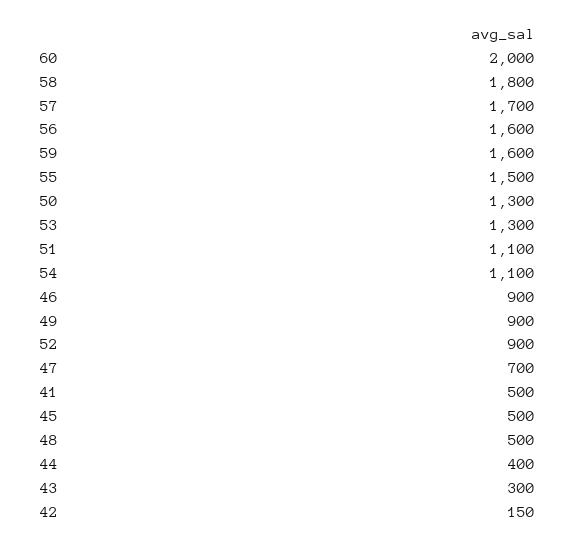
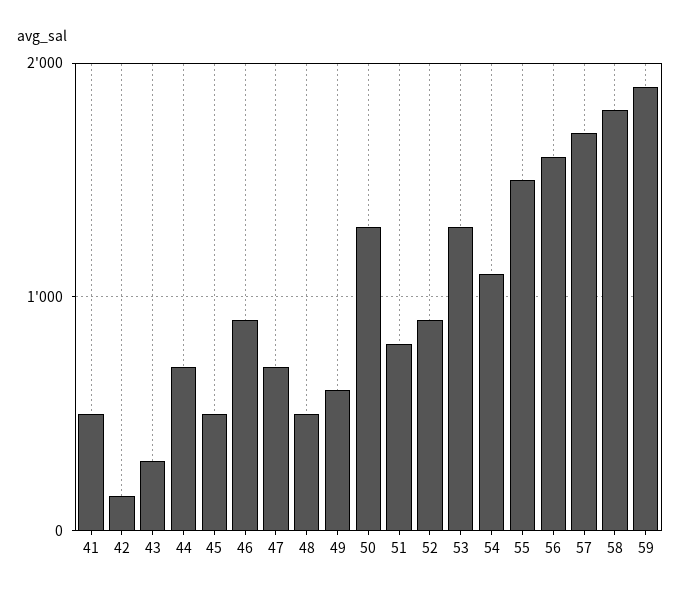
60: 2000 -> none
59: 1600 -> 1900
51: 1100 -> 800
49: 900 -> 600
44: 400 -> 700

